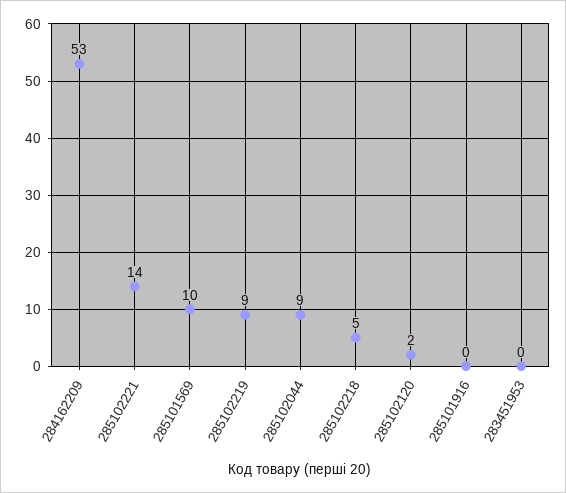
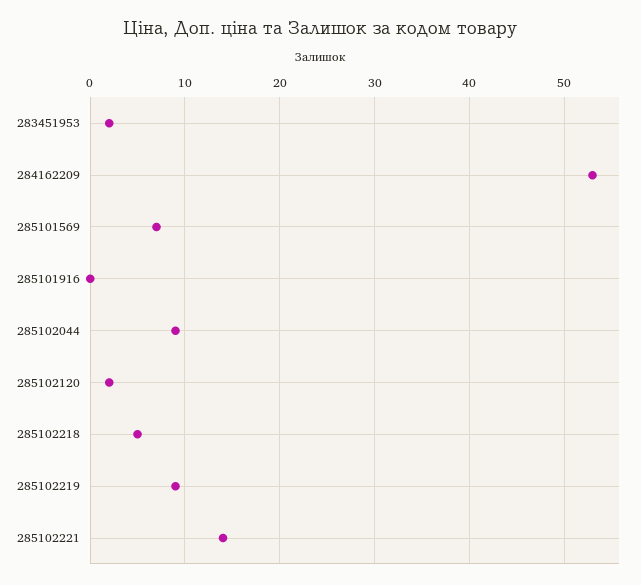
285101569: 10 -> 7
283451953: 0 -> 2

